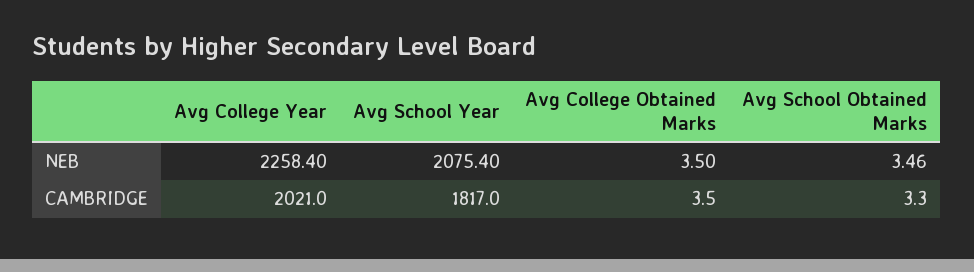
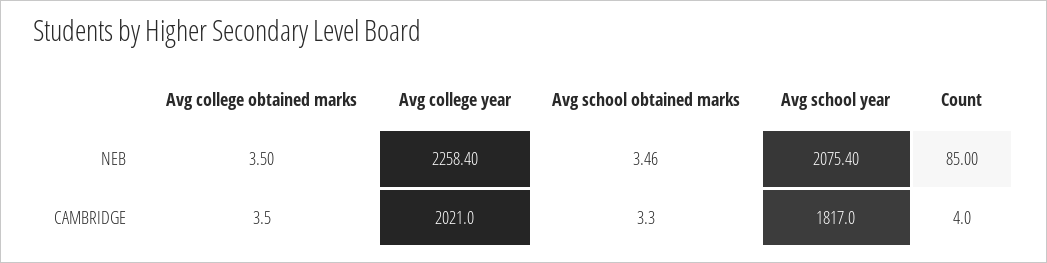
Count, NEB: none -> 85
Count, CAMBRIDGE: none -> 4

